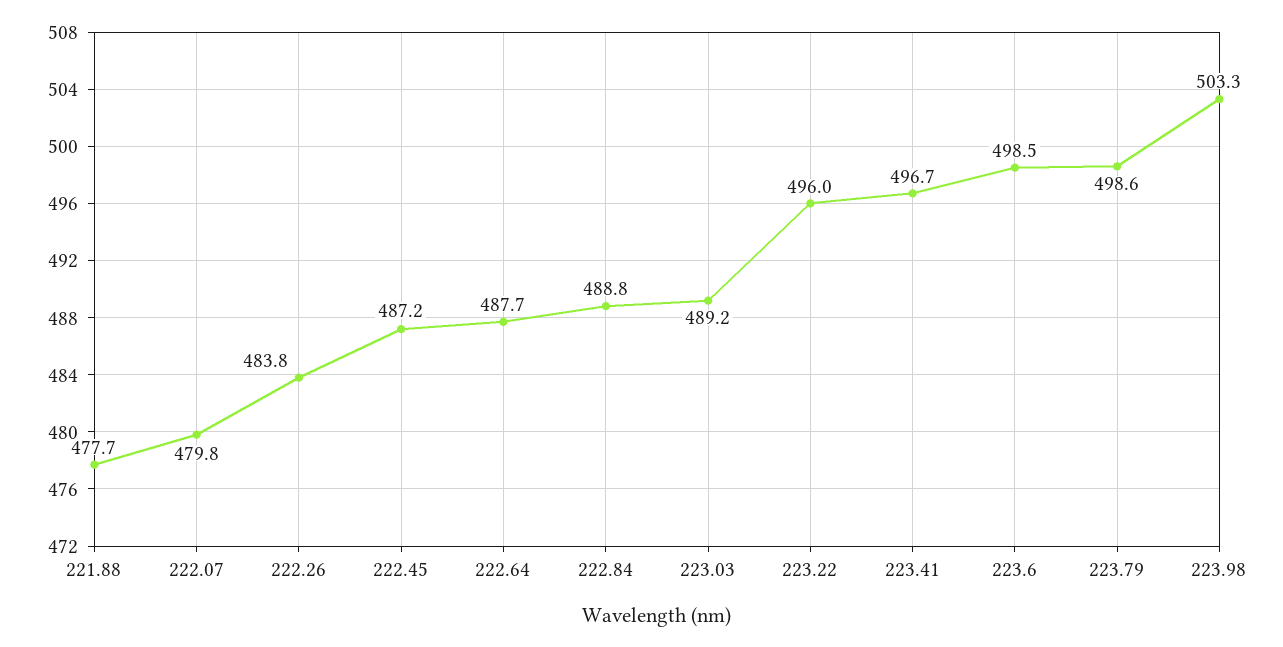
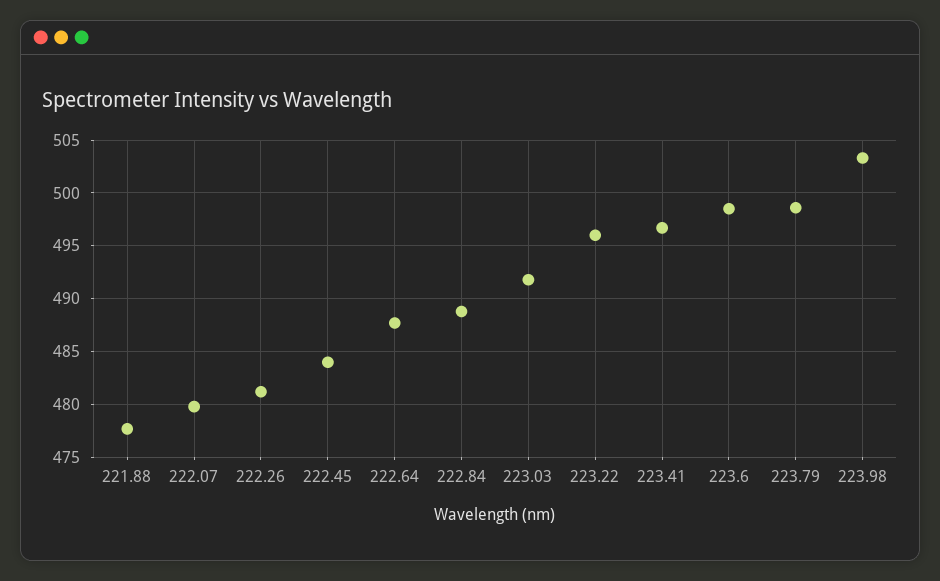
222.26: 483.8 -> 481
222.45: 487.2 -> 484
223.03: 489.2 -> 492

